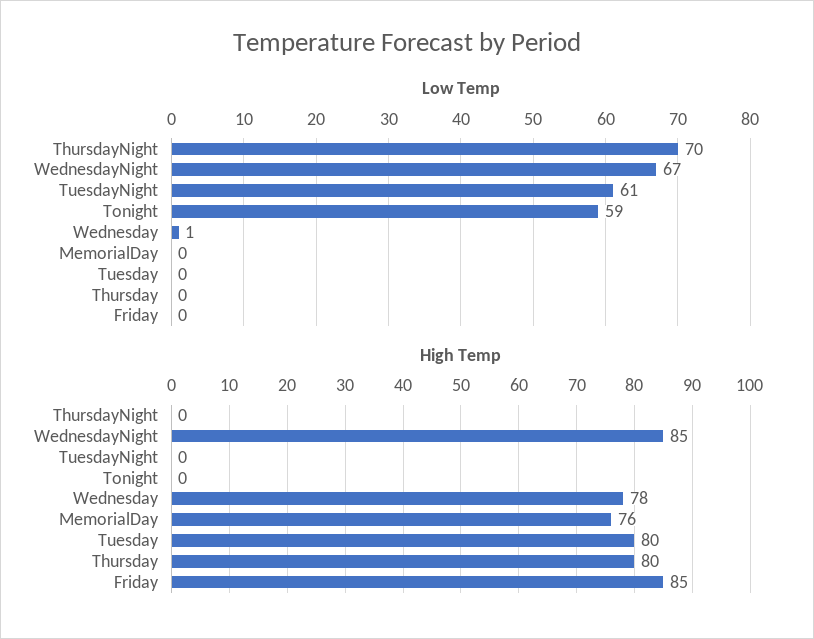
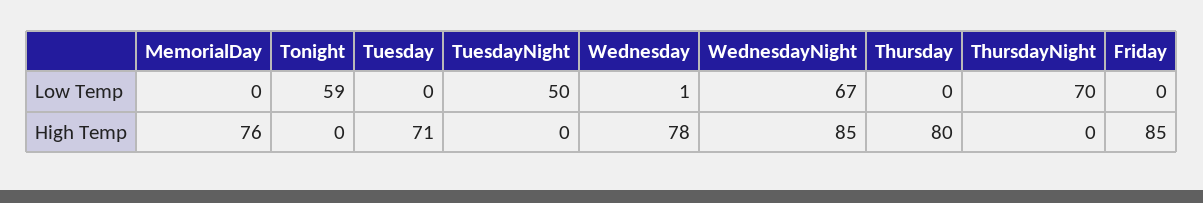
Low Temp, TuesdayNight: 61 -> 50
High Temp, Tuesday: 80 -> 71

